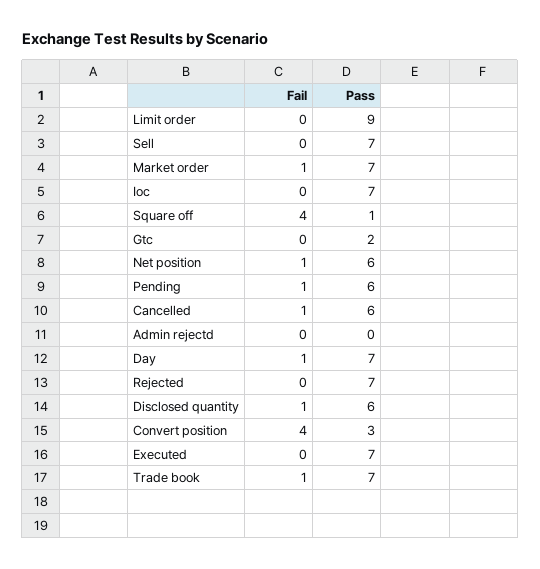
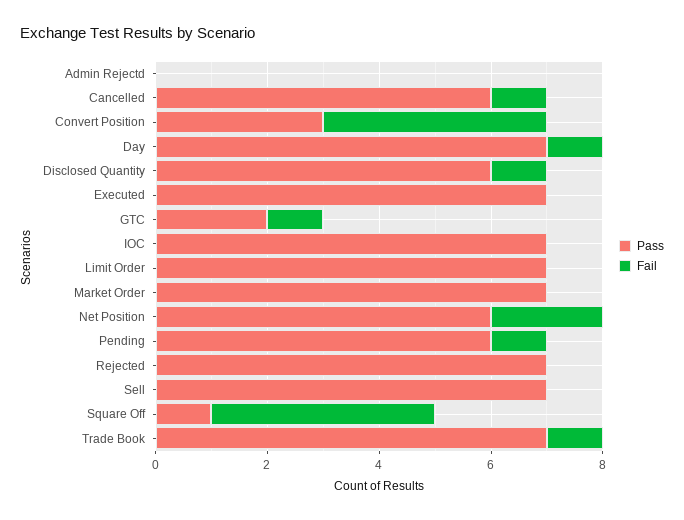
Pass, Limit order: 9 -> 7
Fail, Market order: 1 -> 0
Fail, Gtc: 0 -> 1
Fail, Net position: 1 -> 2

